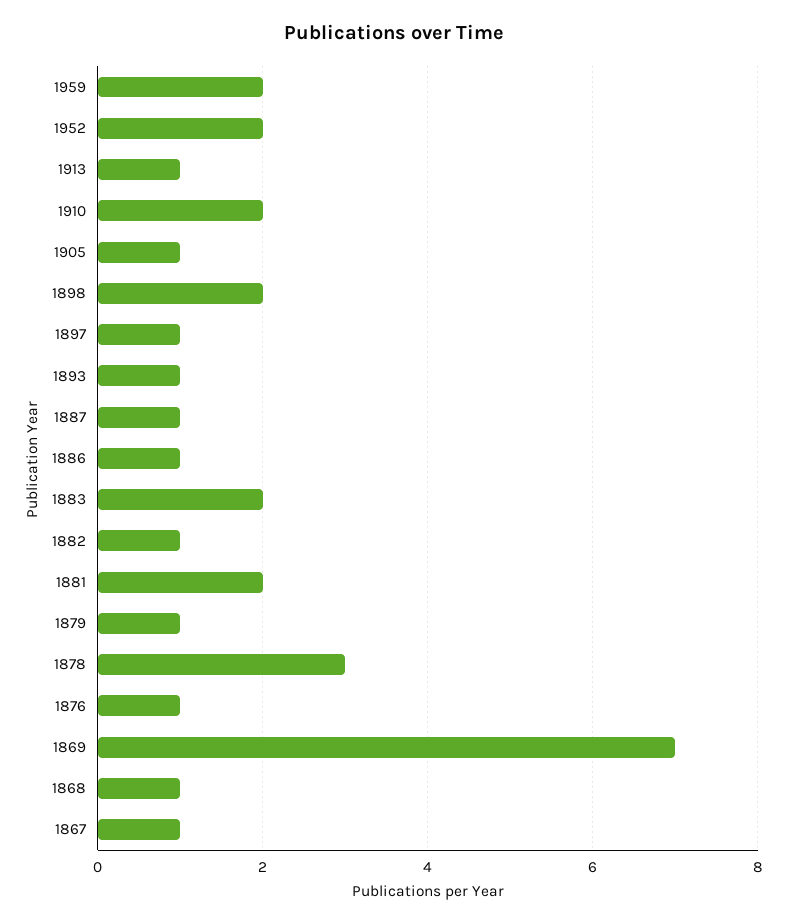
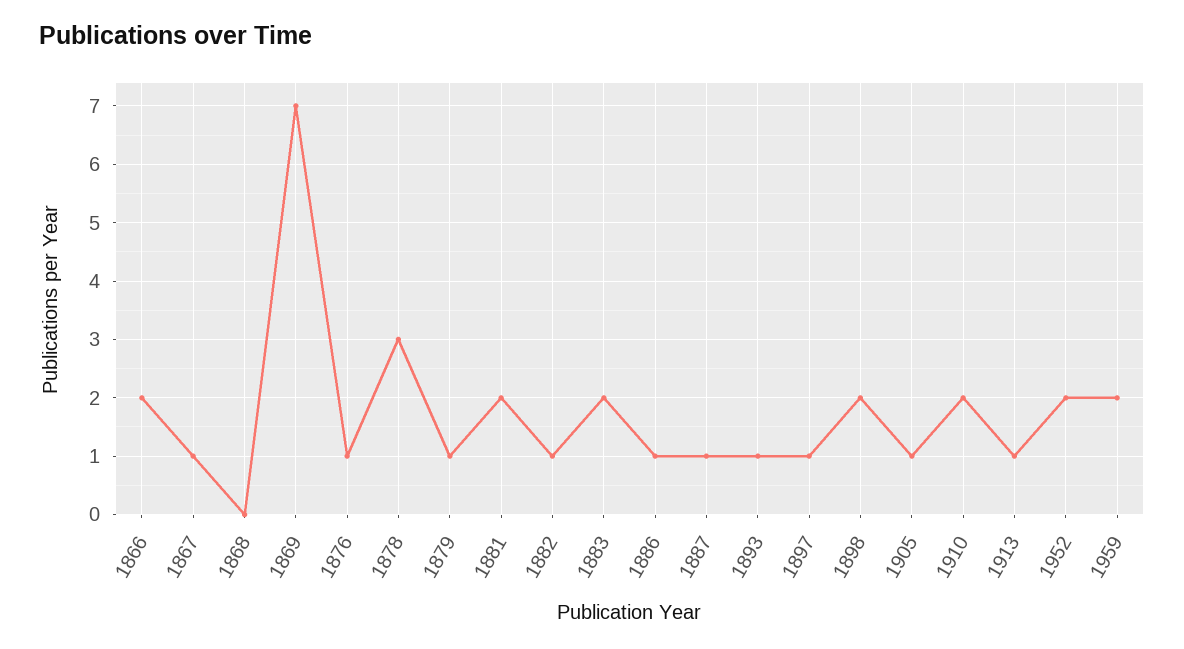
1868: 1 -> 0
1866: none -> 2

